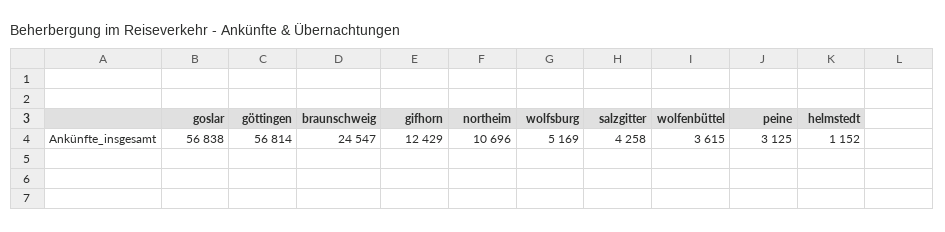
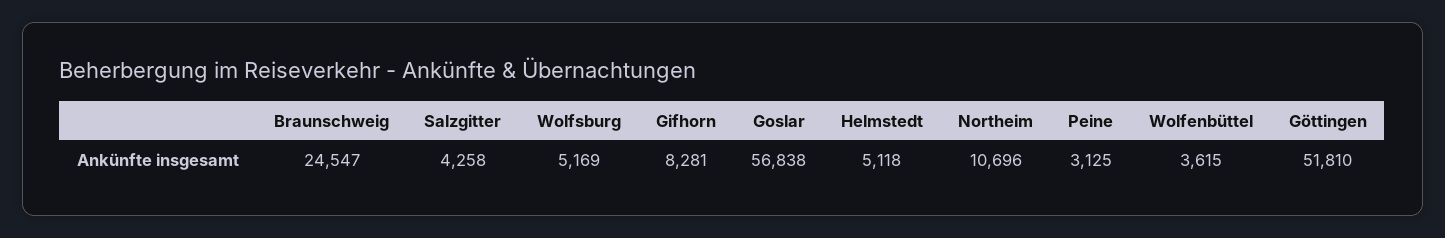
göttingen: 56814 -> 51810
gifhorn: 12429 -> 8281
helmstedt: 1152 -> 5118

